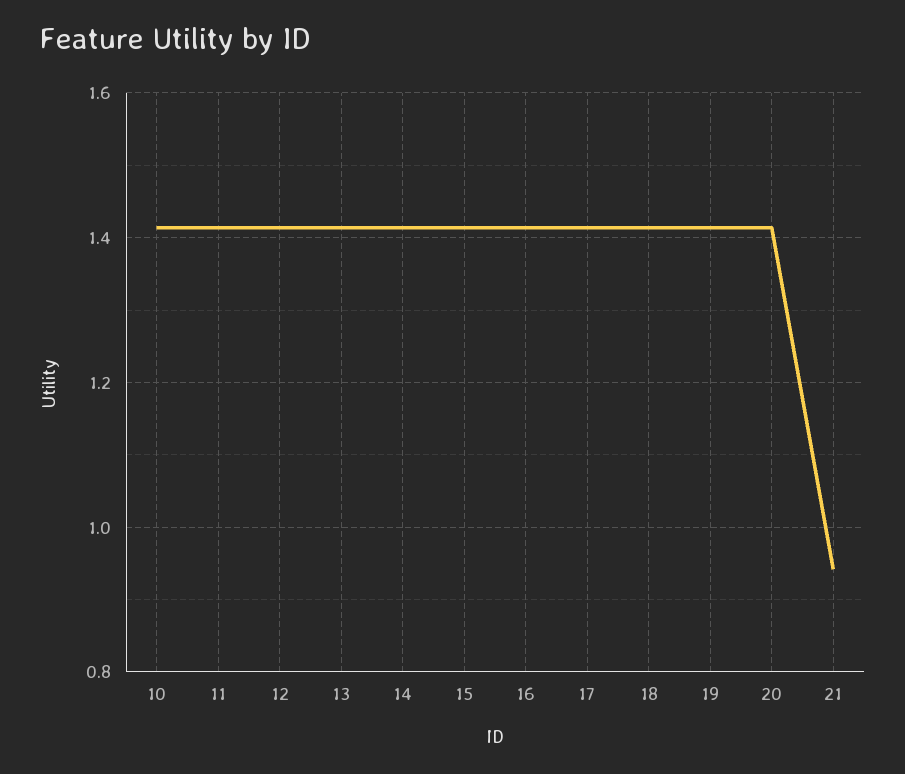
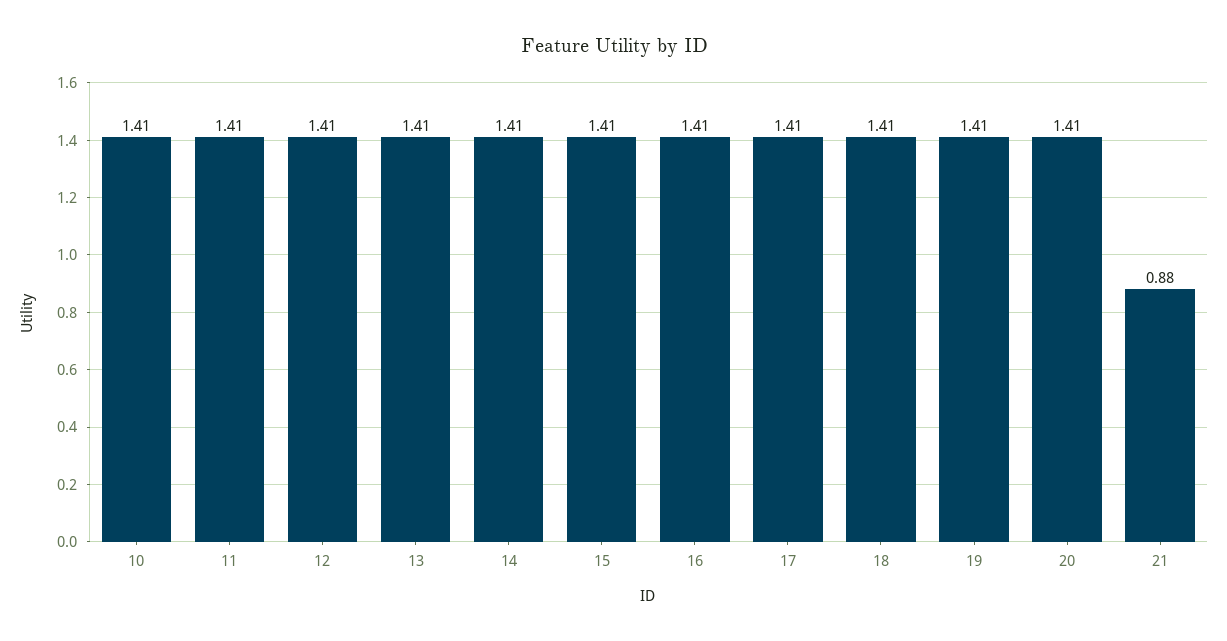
21: 0.94 -> 0.88

